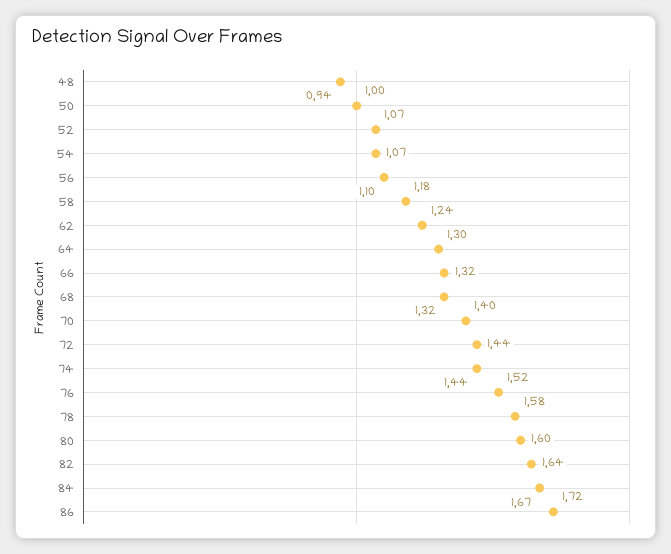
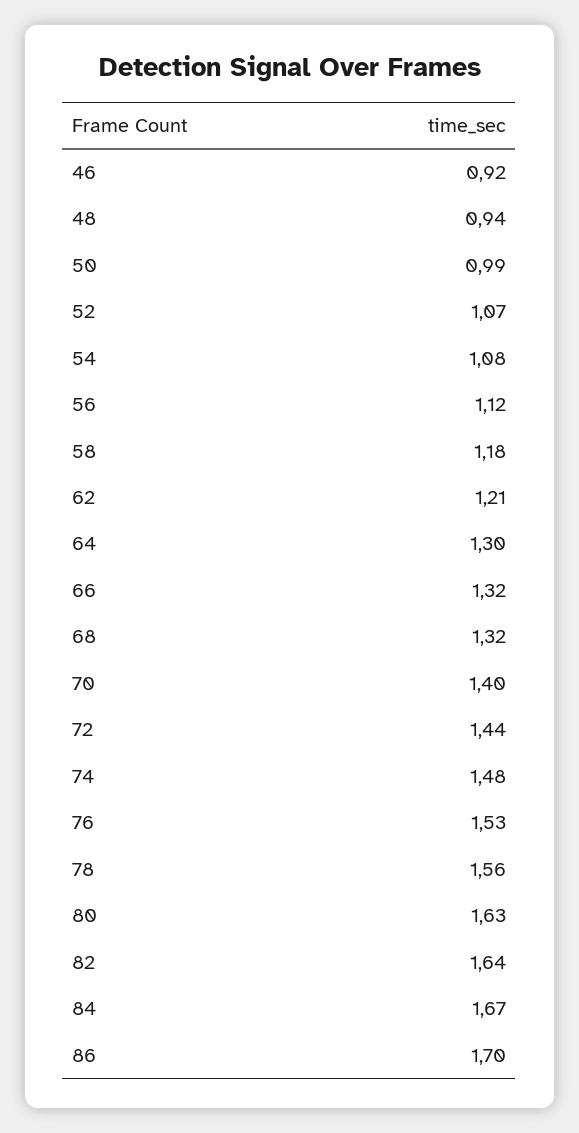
50: 1 -> 0.99
54: 1.07 -> 1.08
56: 1.1 -> 1.12
62: 1.24 -> 1.21
74: 1.44 -> 1.48
76: 1.52 -> 1.53
78: 1.58 -> 1.56
80: 1.6 -> 1.63
86: 1.72 -> 1.7
46: none -> 0.92

